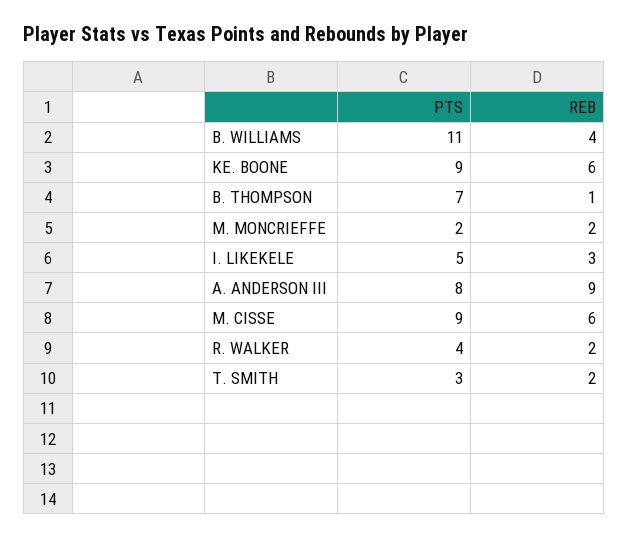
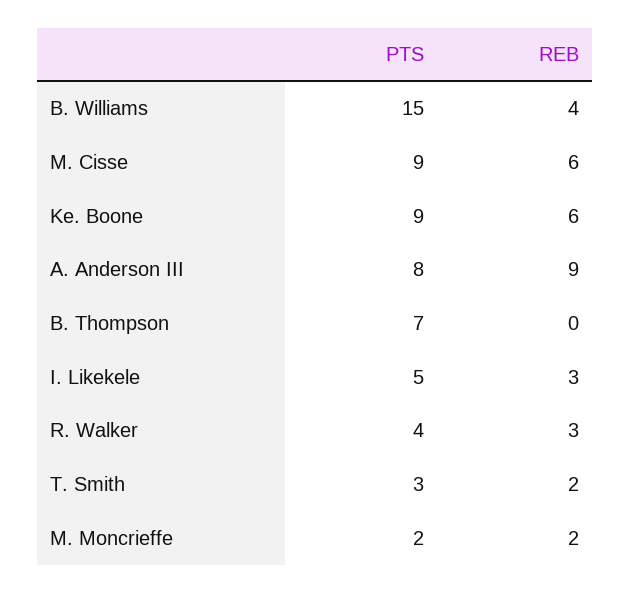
PTS, B. WILLIAMS: 11 -> 15
REB, B. THOMPSON: 1 -> 0
REB, R. WALKER: 2 -> 3

